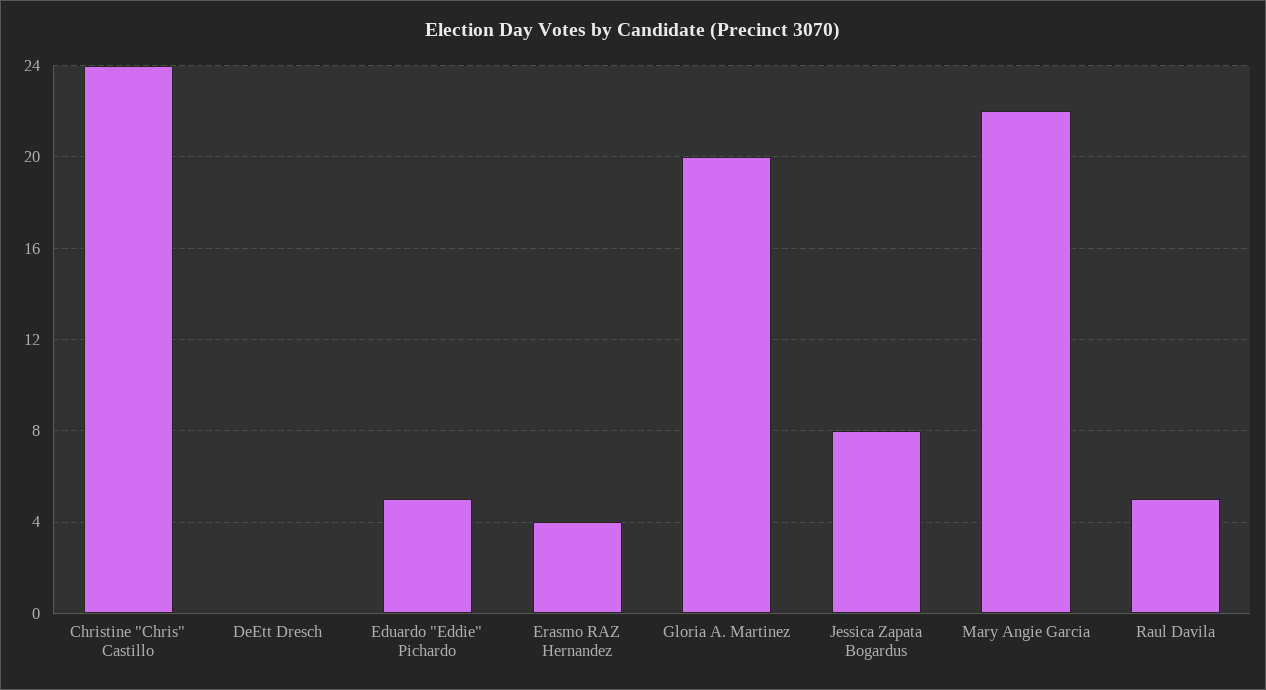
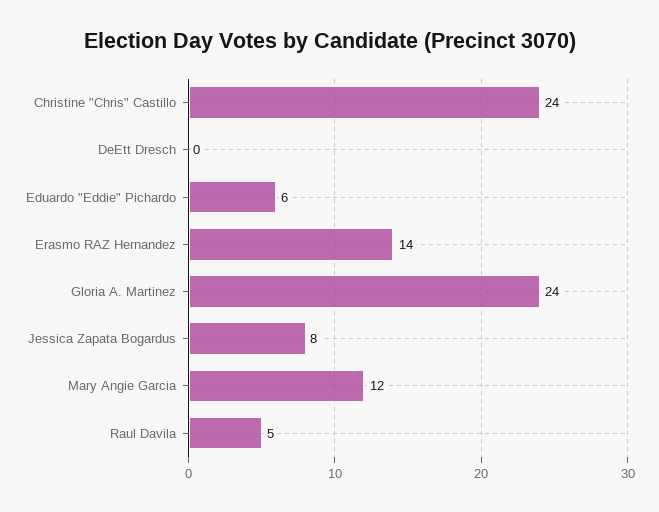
Eduardo "Eddie" Pichardo: 5 -> 6
Erasmo RAZ Hernandez: 4 -> 14
Gloria A. Martinez: 20 -> 24
Mary Angie Garcia: 22 -> 12

